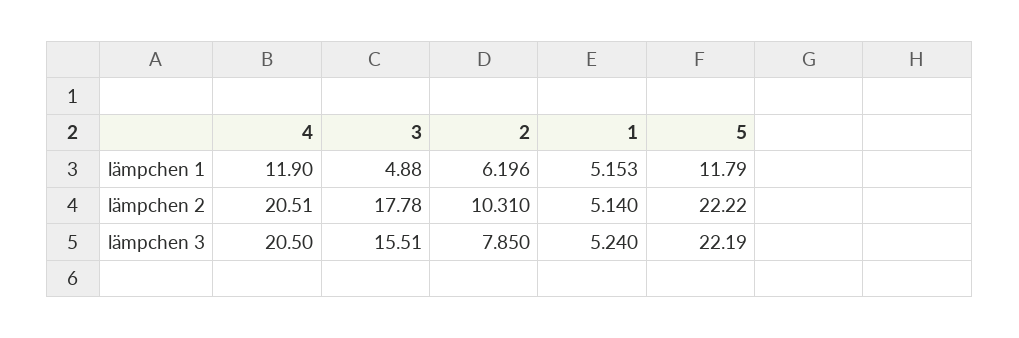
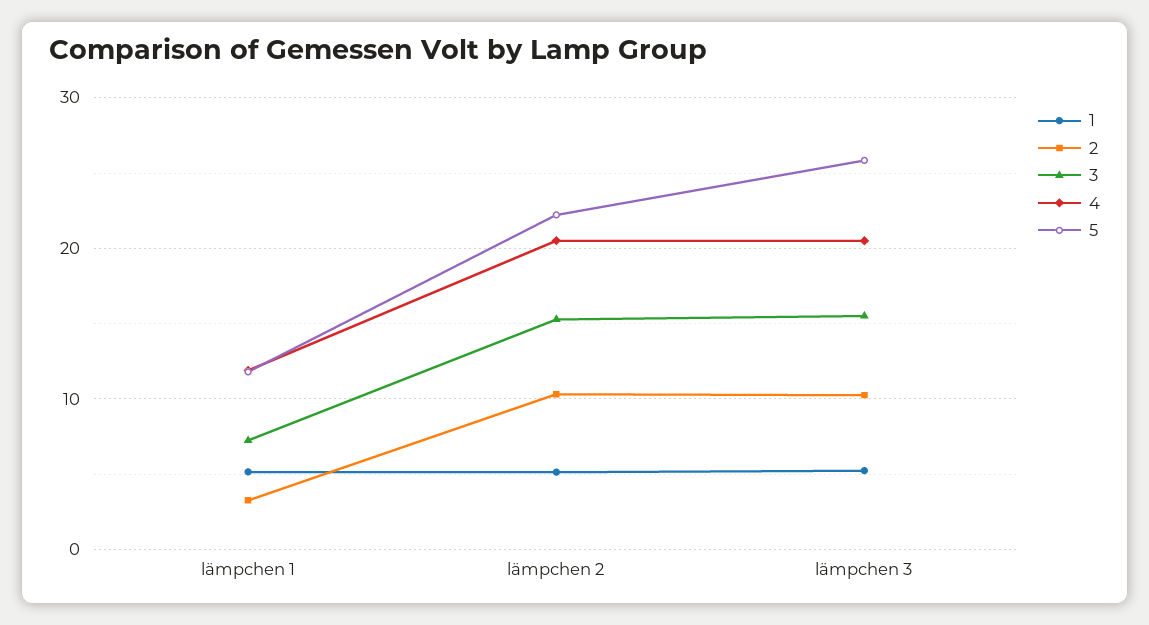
3, lämpchen 1: 4.88 -> 7
2, lämpchen 1: 6.196 -> 3
3, lämpchen 2: 17.78 -> 15
2, lämpchen 3: 7.85 -> 10
5, lämpchen 3: 22.19 -> 26

